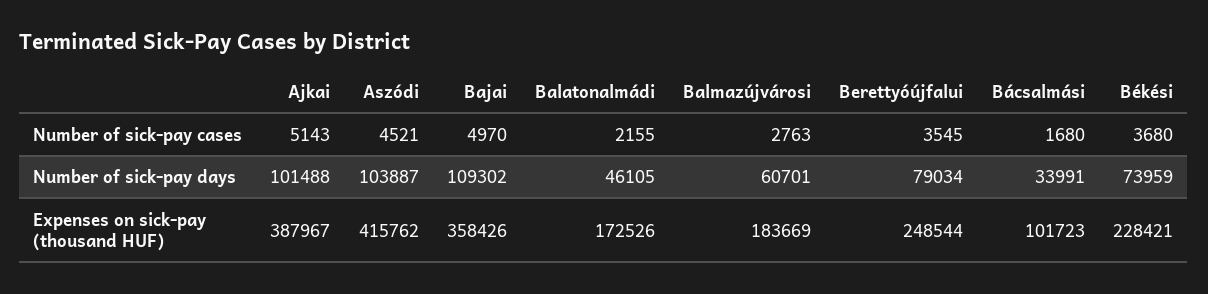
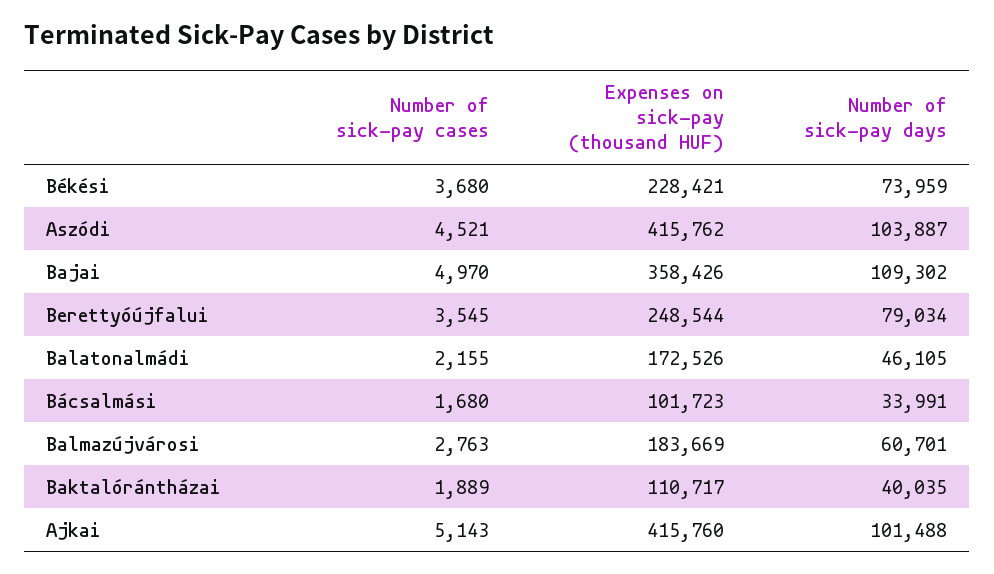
Ajkai, Expenses on sick-pay (thousand HUF): 387967 -> 415760
Baktalórántházai, Number of sick-pay cases: none -> 1889
Baktalórántházai, Expenses on sick-pay (thousand HUF): none -> 110717
Baktalórántházai, Number of sick-pay days: none -> 40035

